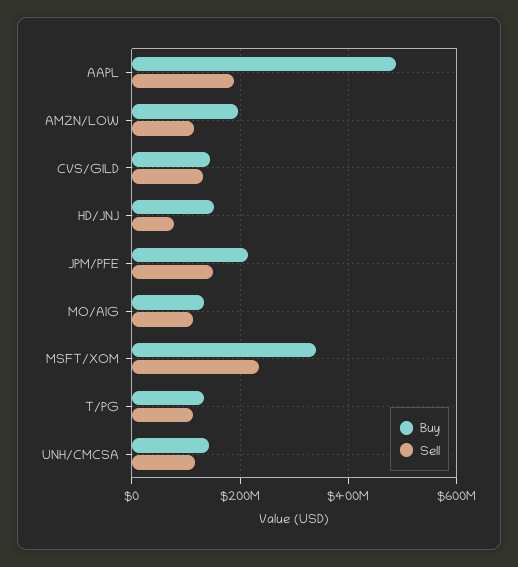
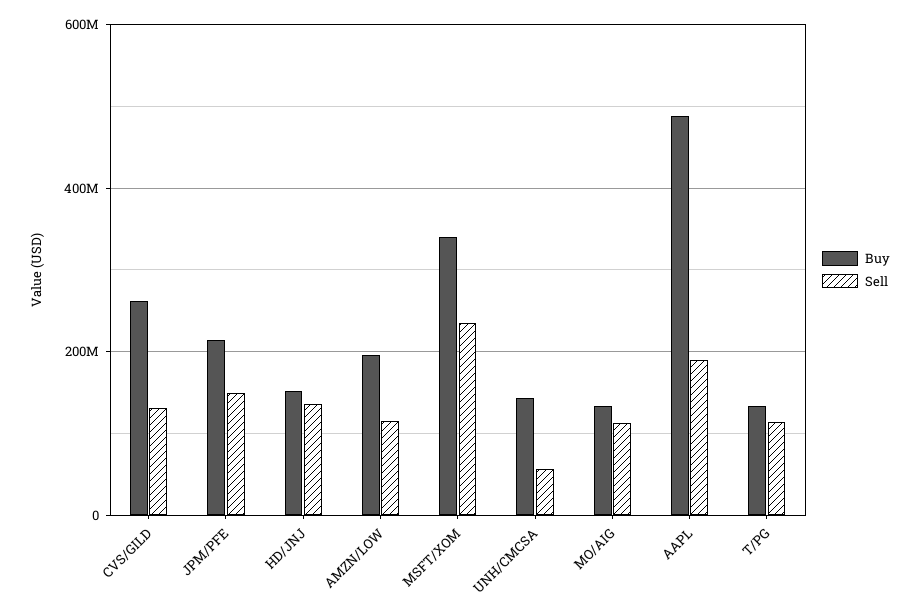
Buy, CVS/GILD: 140000000 -> 260000000
Sell, HD/JNJ: 80000000 -> 140000000
Sell, UNH/CMCSA: 120000000 -> 60000000

